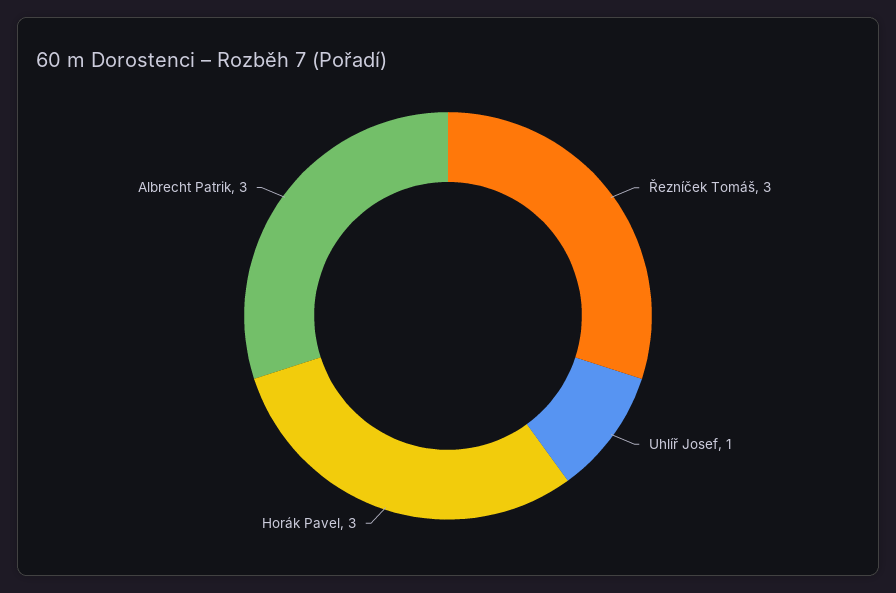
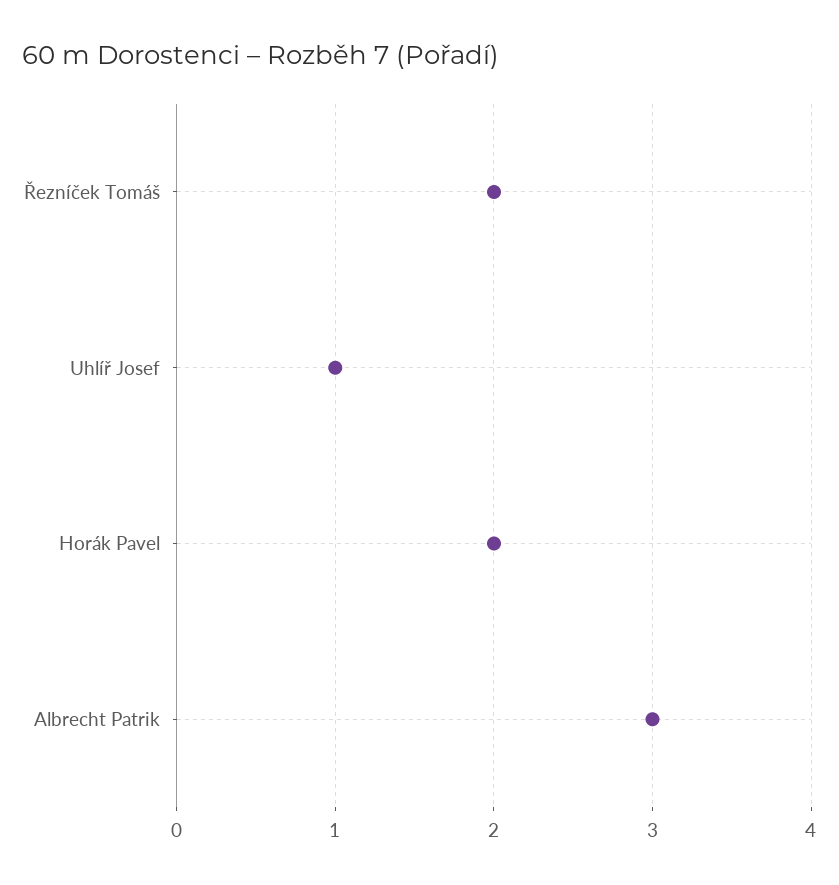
Řezníček Tomáš: 3 -> 2
Horák Pavel: 3 -> 2

